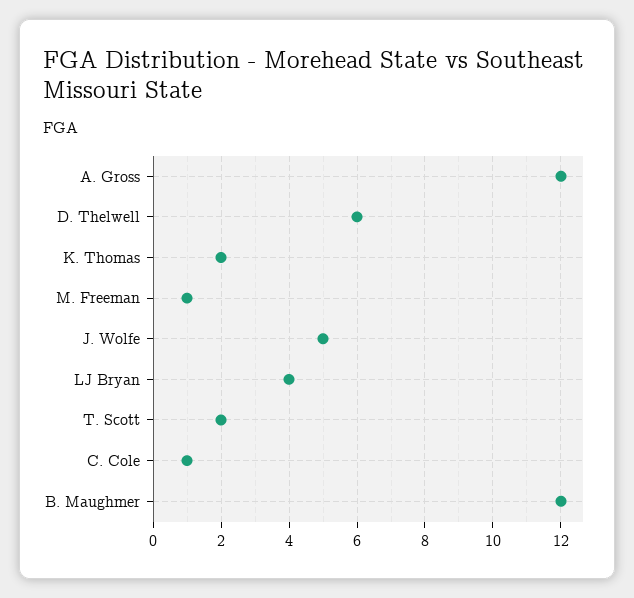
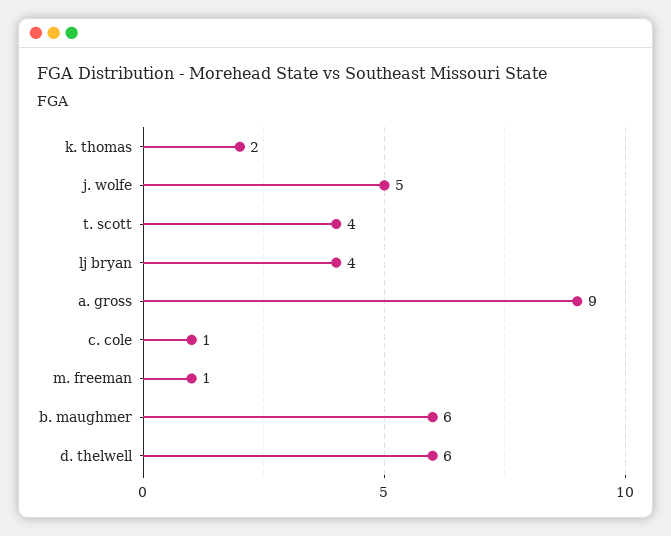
A. Gross: 12 -> 9
T. Scott: 2 -> 4
B. Maughmer: 12 -> 6

